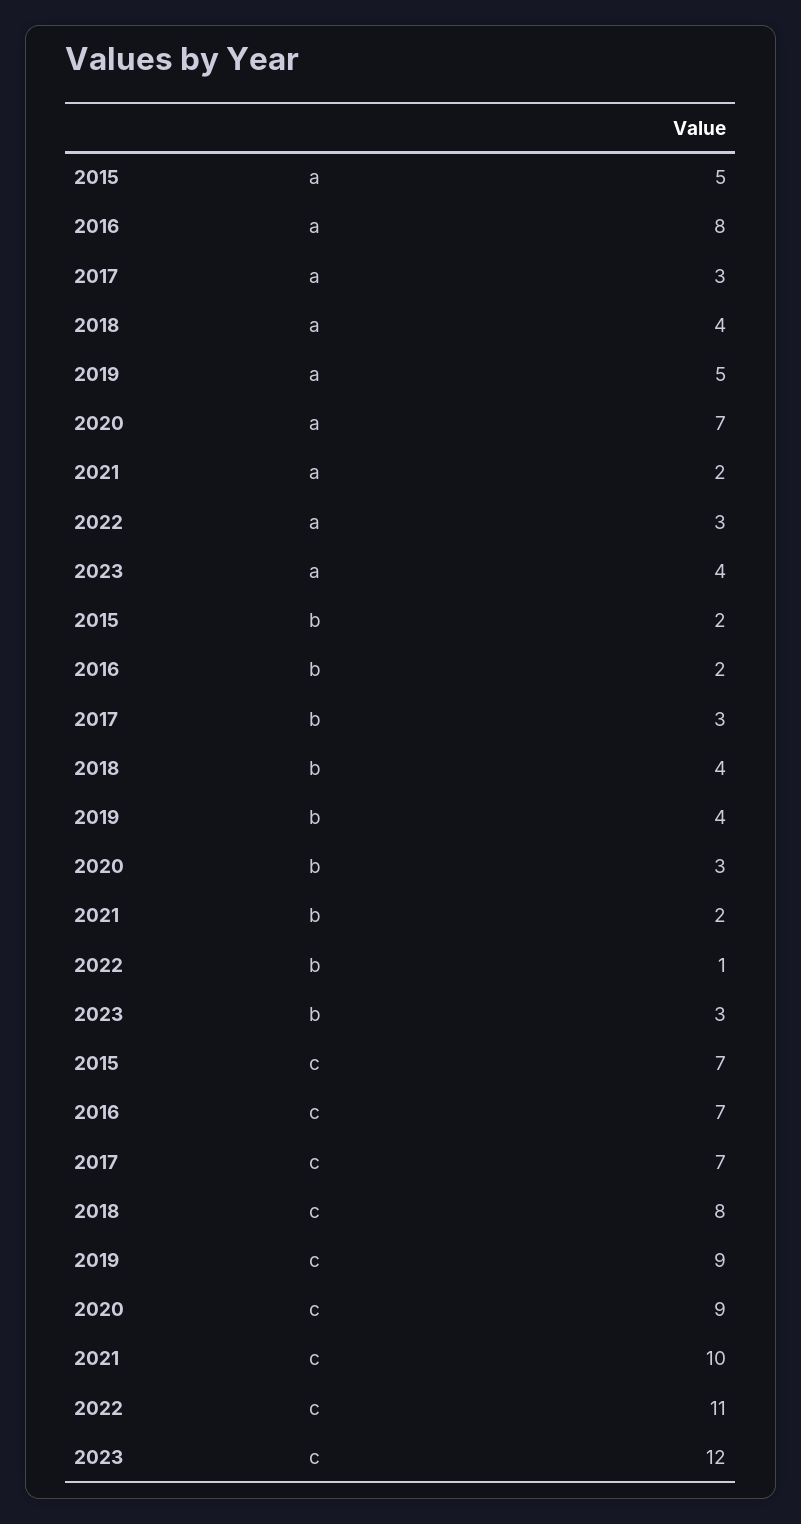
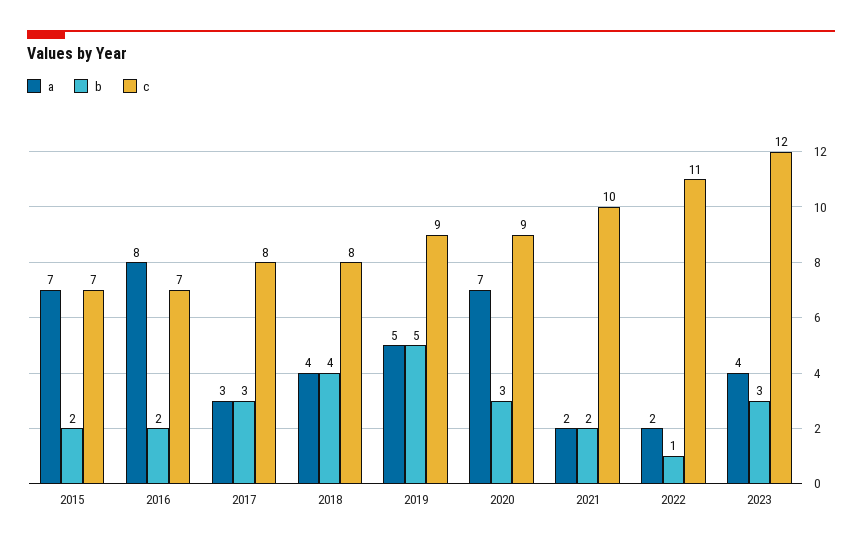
a, 2015: 5 -> 7
a, 2022: 3 -> 2
b, 2019: 4 -> 5
c, 2017: 7 -> 8

